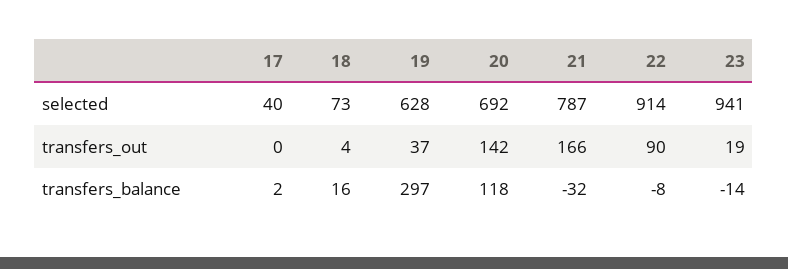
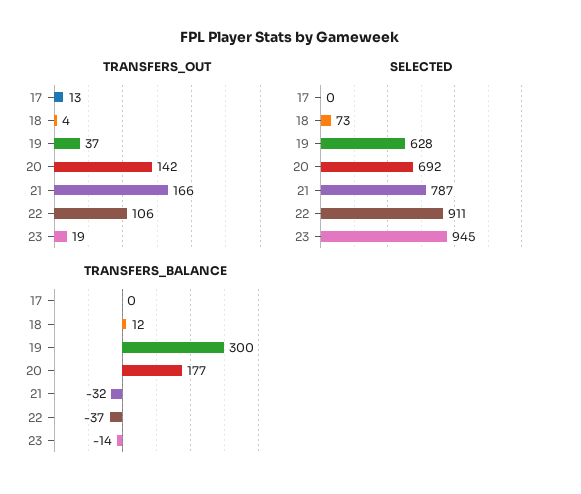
selected, 17: 40 -> 0
selected, 22: 914 -> 911
selected, 23: 941 -> 945
transfers_out, 17: 0 -> 13
transfers_out, 22: 90 -> 106
transfers_balance, 17: 2 -> 0
transfers_balance, 18: 16 -> 12
transfers_balance, 19: 297 -> 300
transfers_balance, 20: 118 -> 177
transfers_balance, 22: -8 -> -37

